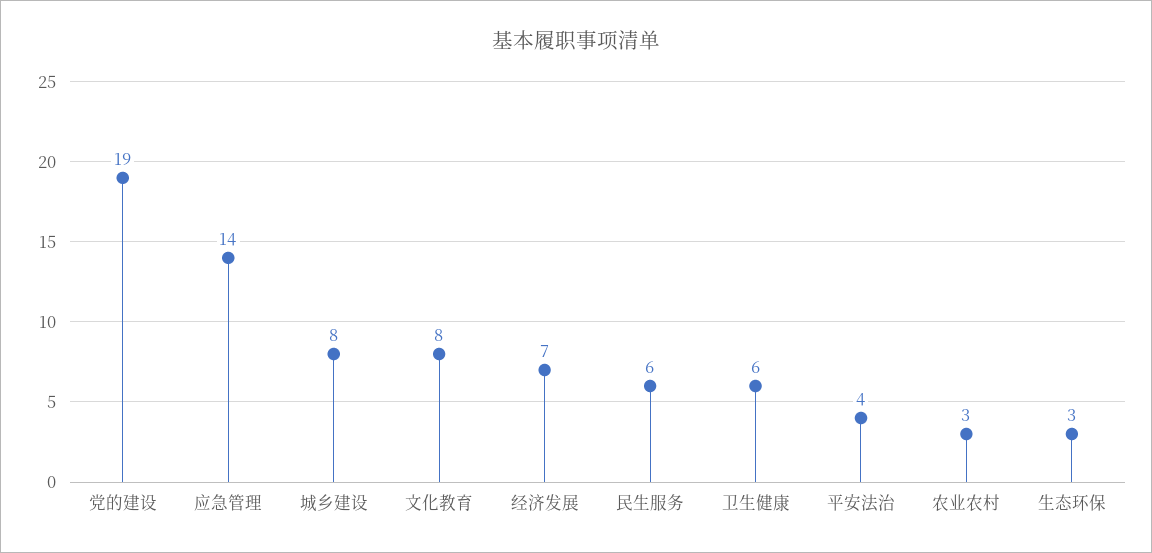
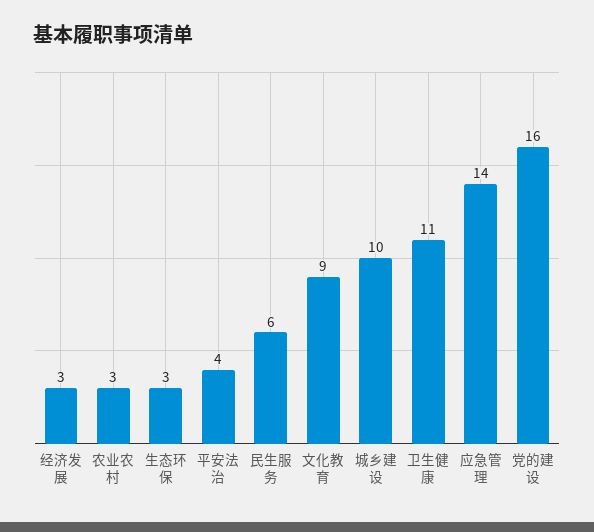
党的建设: 19 -> 16
城乡建设: 8 -> 10
文化教育: 8 -> 9
经济发展: 7 -> 3
卫生健康: 6 -> 11

